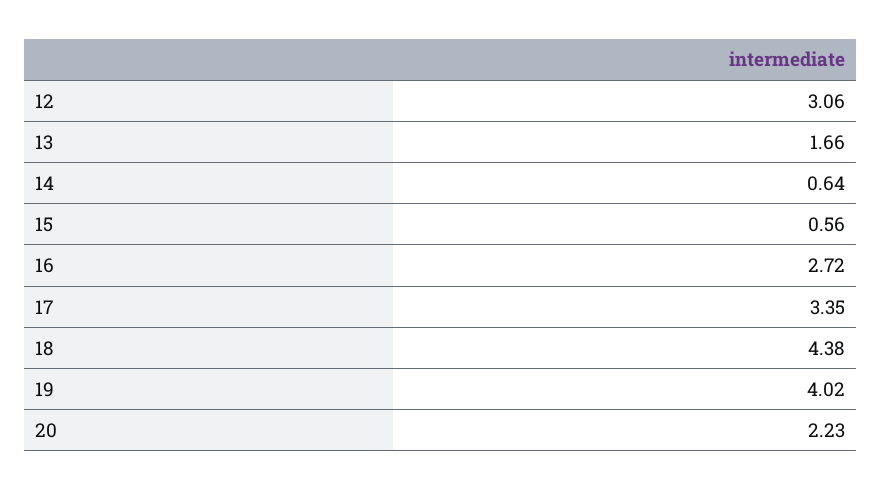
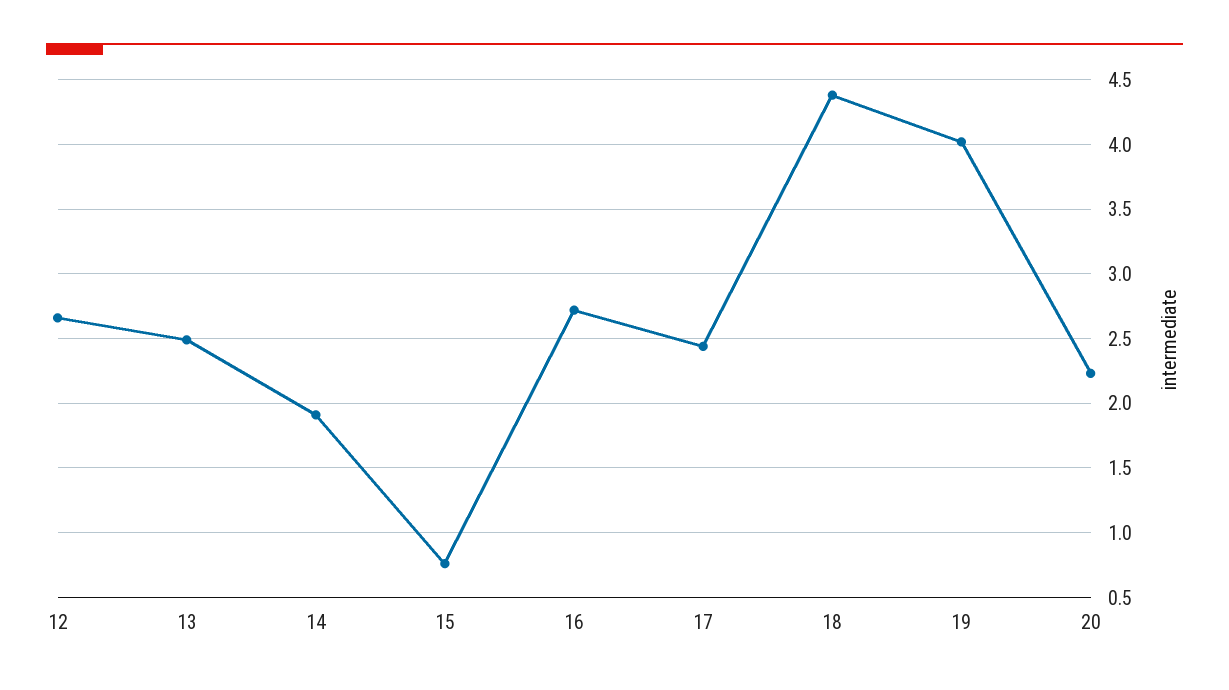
12: 3.06 -> 2.65
13: 1.66 -> 2.5
14: 0.64 -> 1.9
15: 0.56 -> 0.75
17: 3.35 -> 2.45

